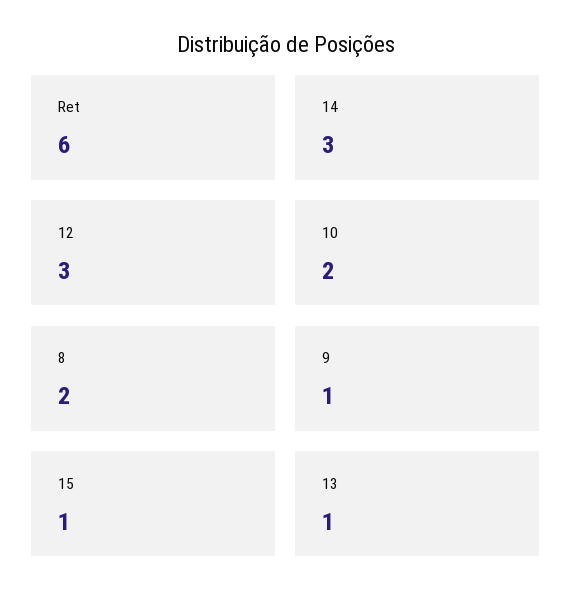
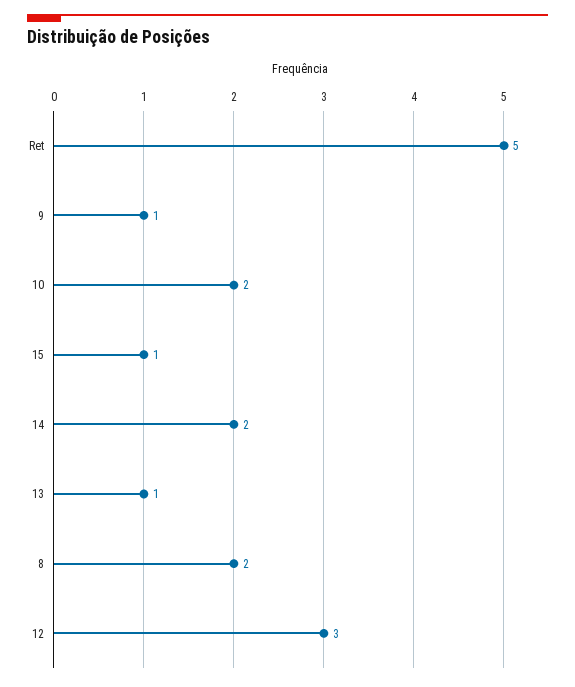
Ret: 6 -> 5
14: 3 -> 2

